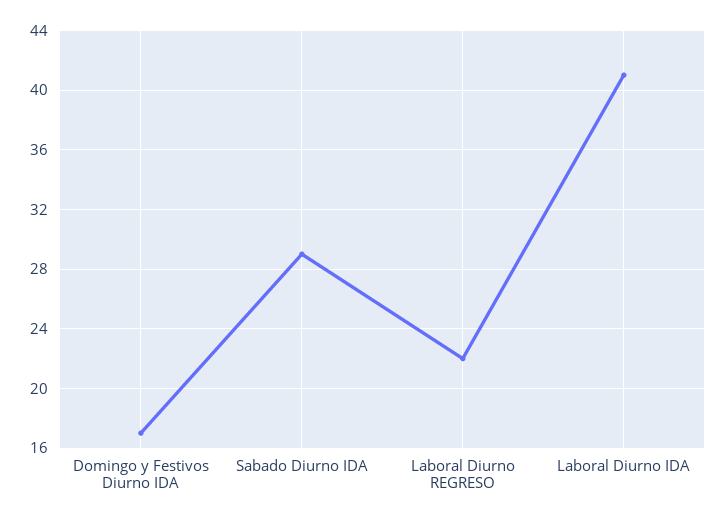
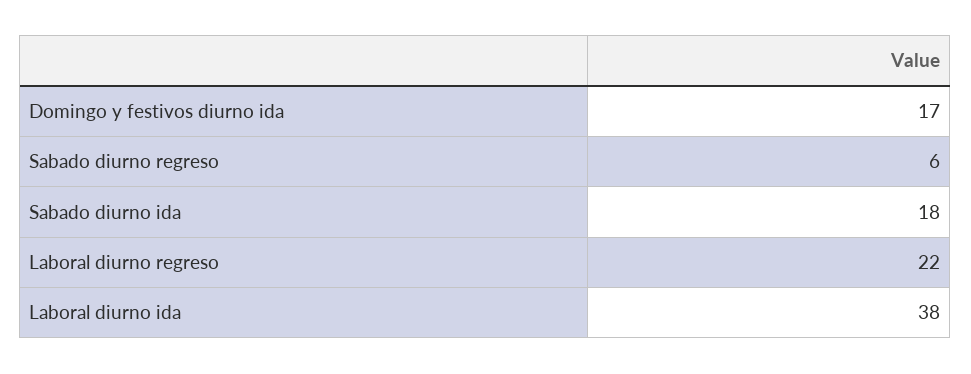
Sabado Diurno IDA: 29 -> 18
Laboral Diurno IDA: 41 -> 38
Sabado diurno regreso: none -> 6

